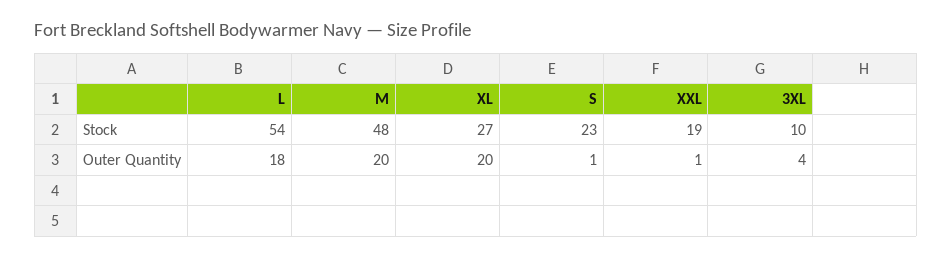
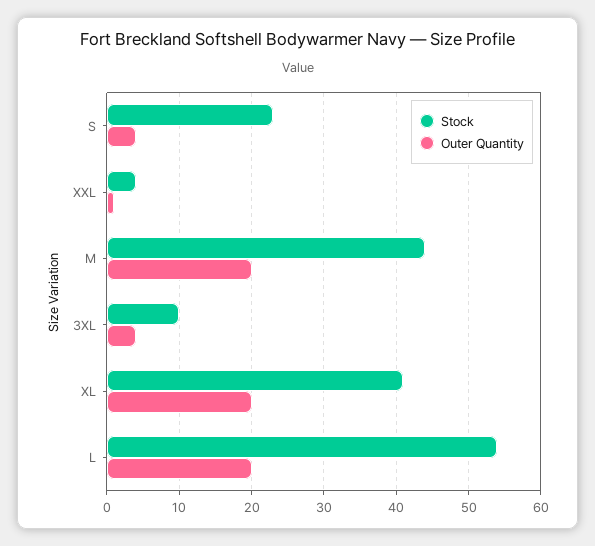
Stock, M: 48 -> 44
Stock, XL: 27 -> 41
Stock, XXL: 19 -> 4
Outer Quantity, L: 18 -> 20
Outer Quantity, S: 1 -> 4

